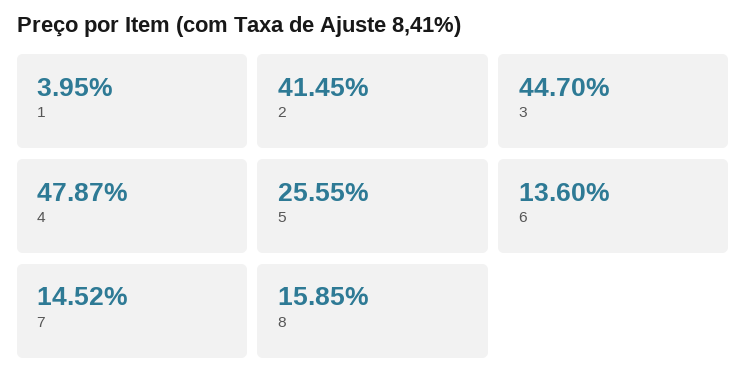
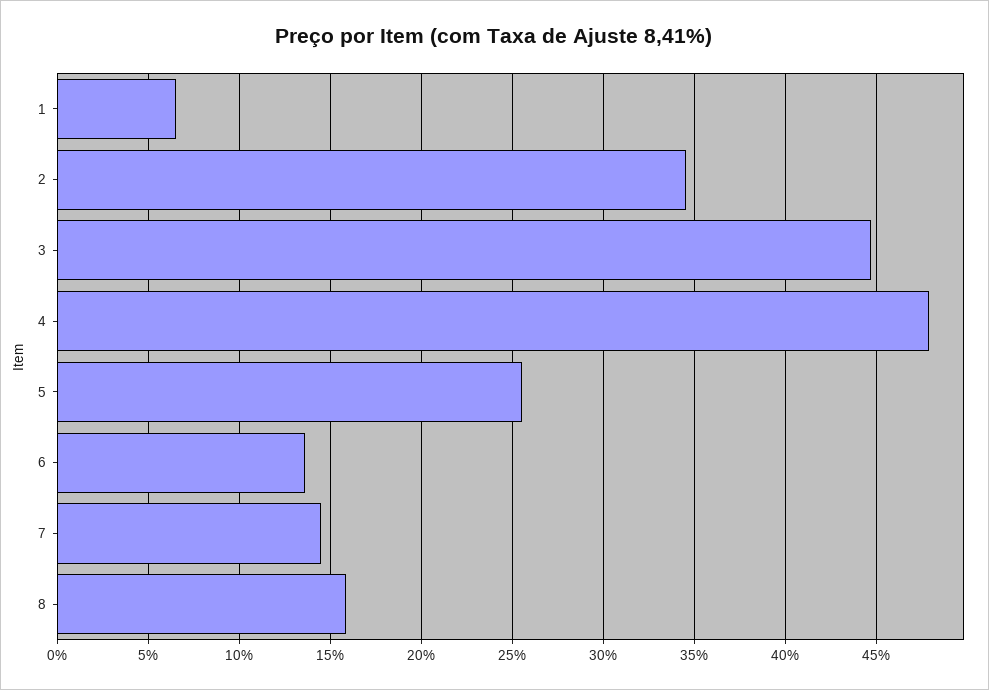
1: 3.95 -> 6.5
2: 41.45 -> 34.5

